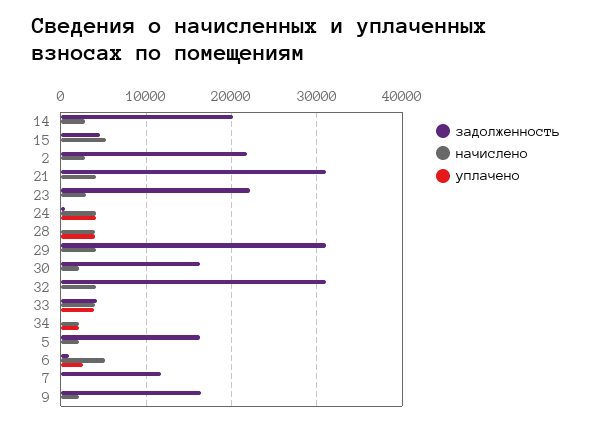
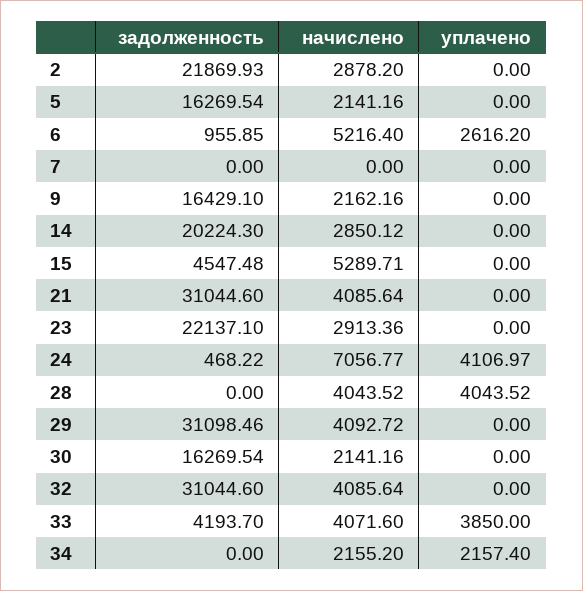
начислено, 24: 4000 -> 7056.77
задолженность, 7: 12000 -> 0

